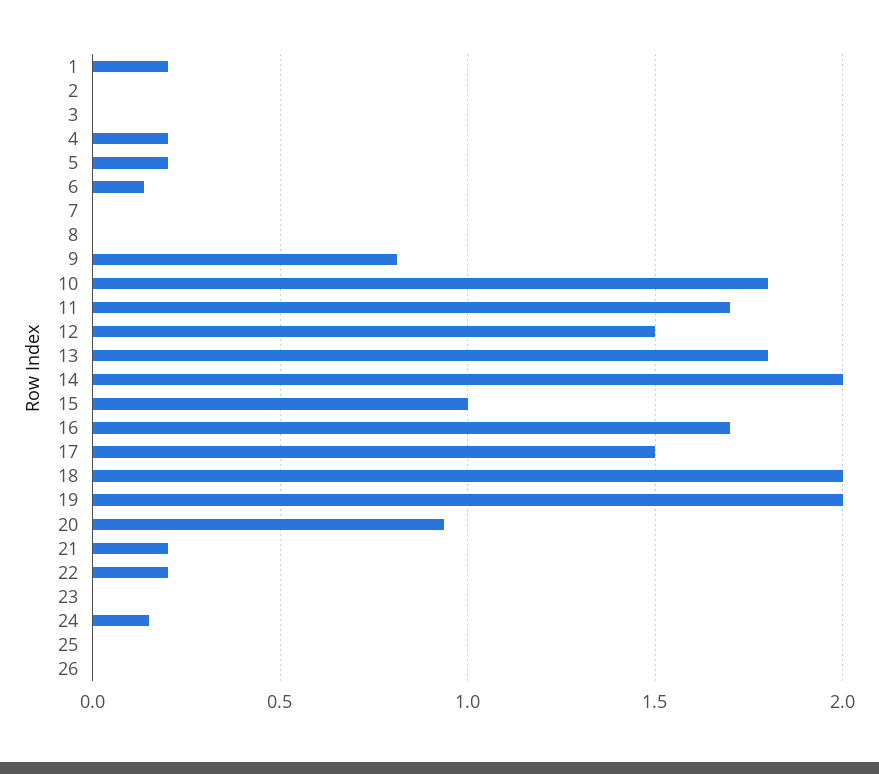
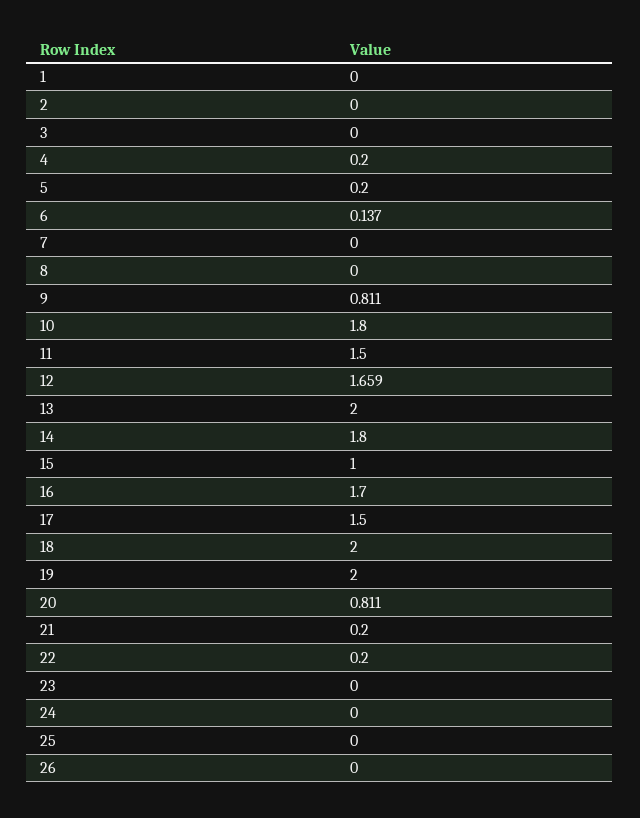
1: 0.2 -> 0
11: 1.7 -> 1.5
12: 1.5 -> 1.659
13: 1.8 -> 2
14: 2 -> 1.8
20: 0.95 -> 0.811
24: 0.15 -> 0

